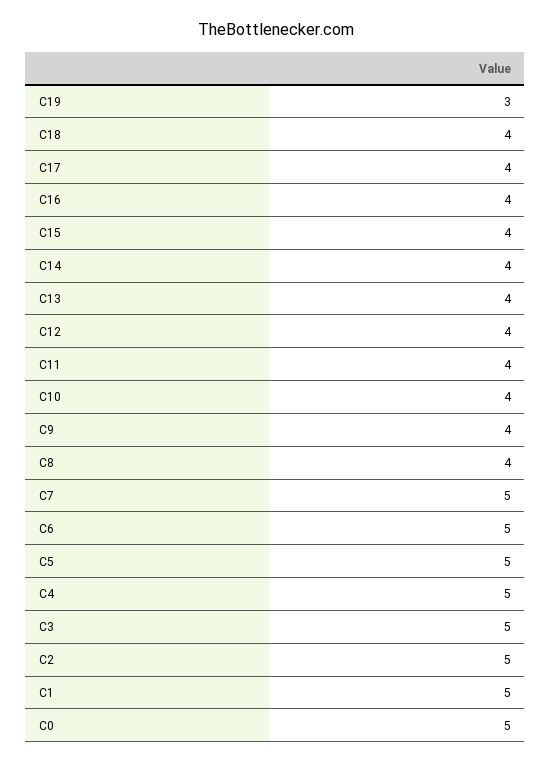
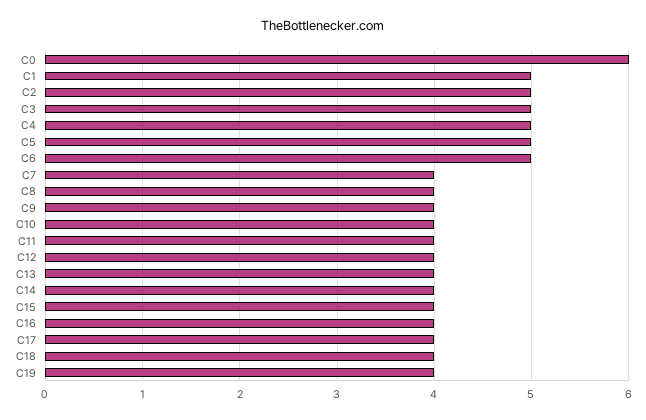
C19: 3 -> 4
C7: 5 -> 4
C0: 5 -> 6

